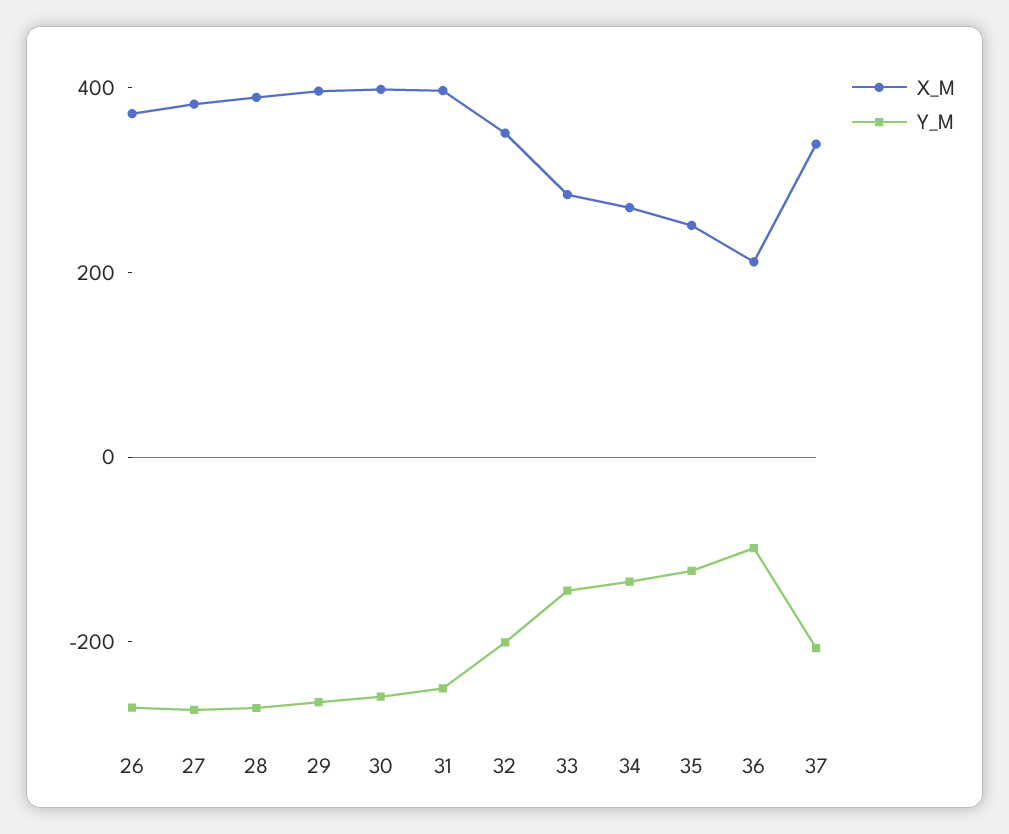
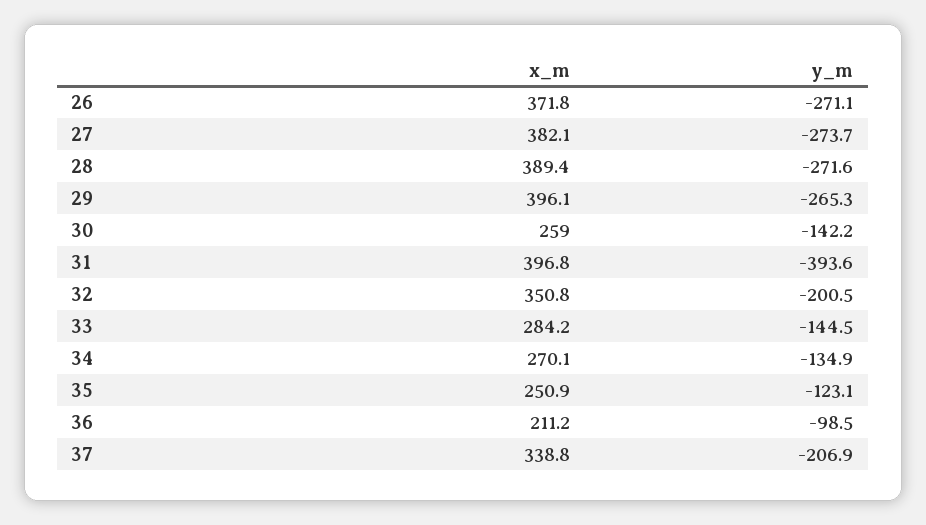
X_M, 30: 400 -> 259
Y_M, 30: -250 -> -142.2
Y_M, 31: -250 -> -393.6

